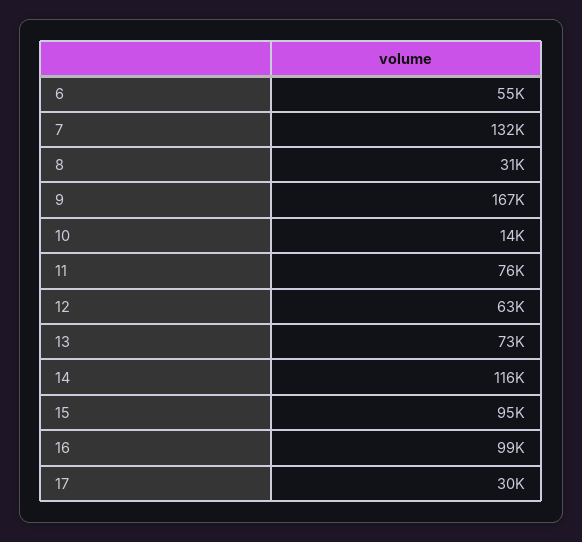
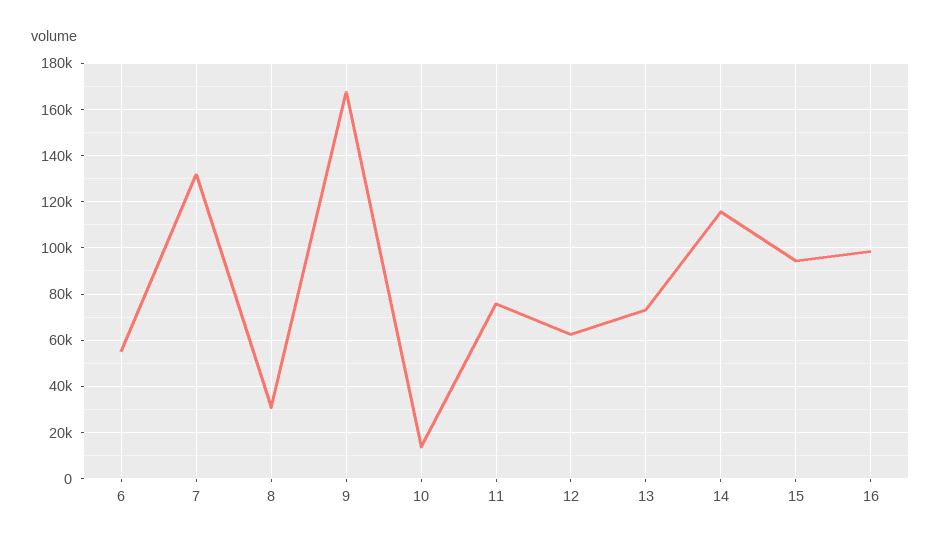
17: 30000 -> none

